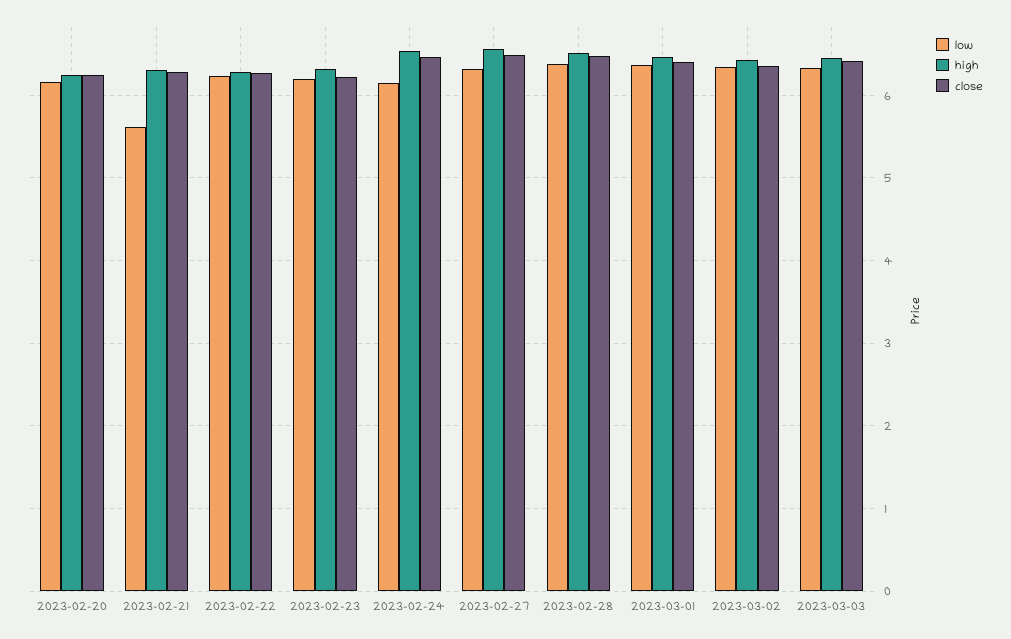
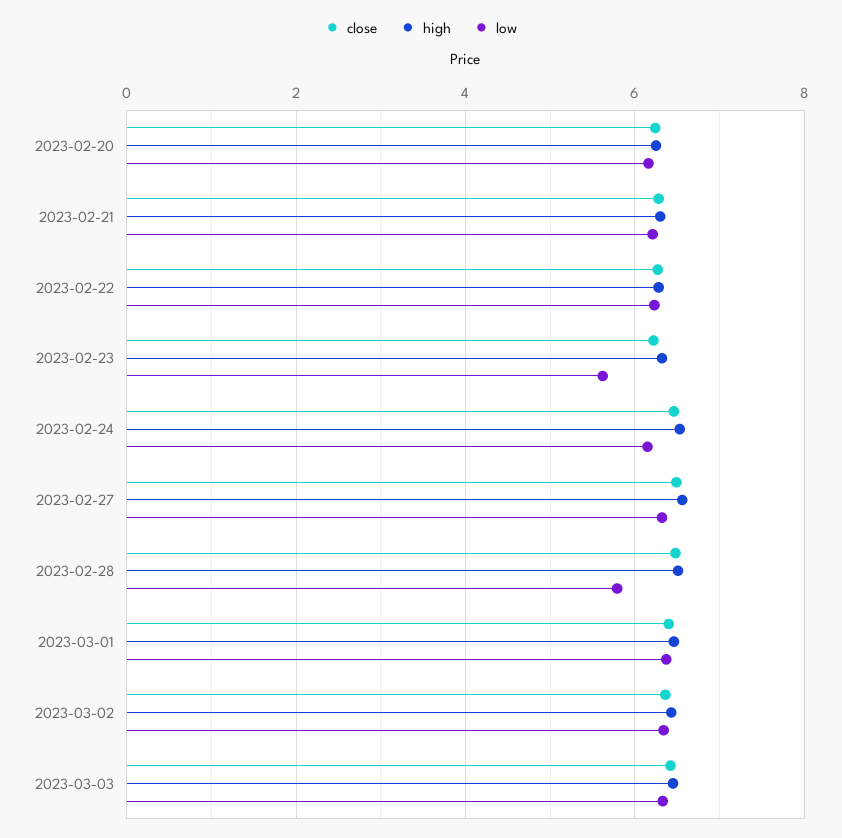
low, 2023-02-21: 5.6 -> 6.2
low, 2023-02-23: 6.2 -> 5.6
low, 2023-02-28: 6.4 -> 5.8

